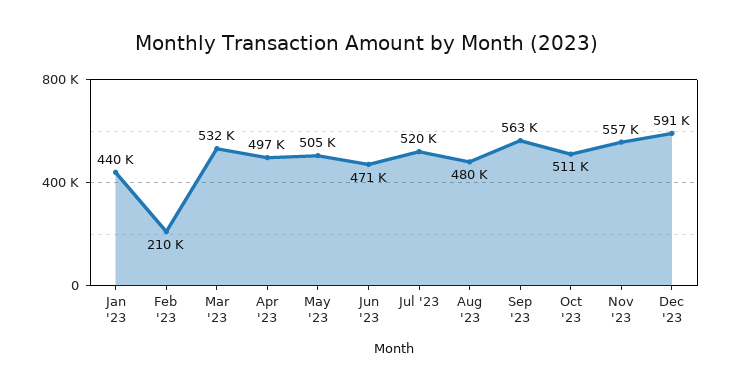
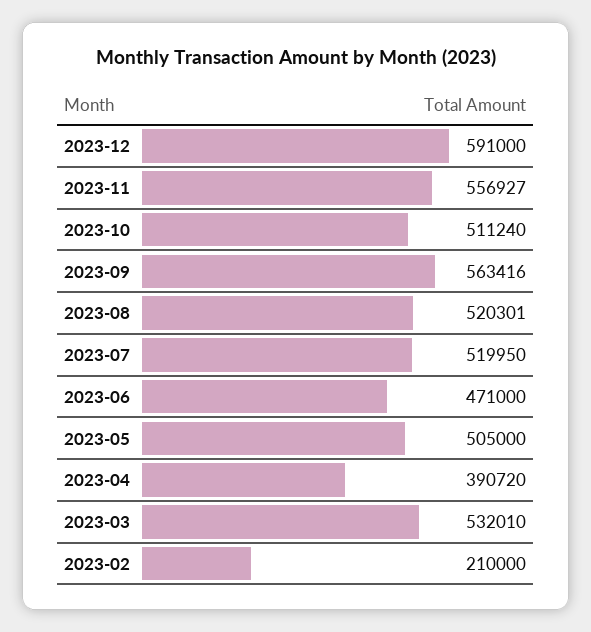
Jan '23: 440000 -> none
Apr '23: 497000 -> 390720
Aug '23: 480000 -> 520301

